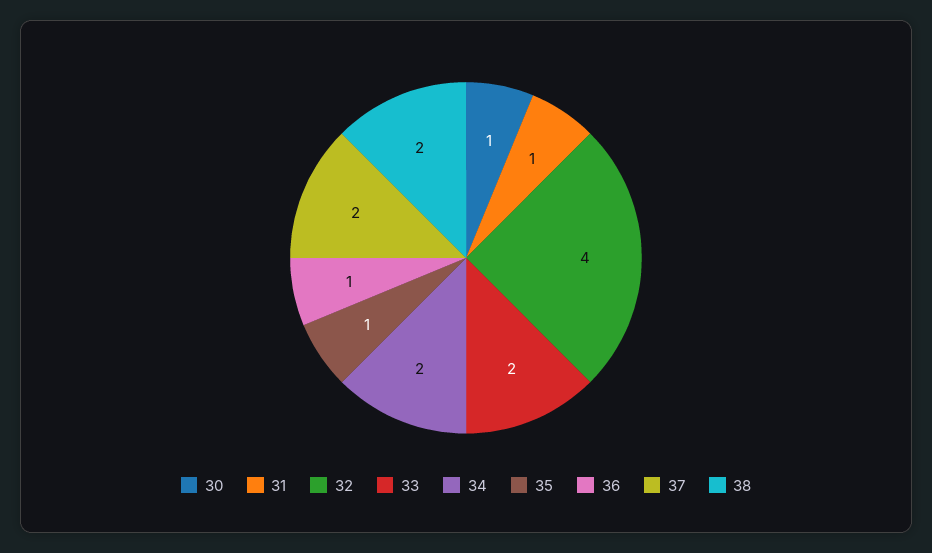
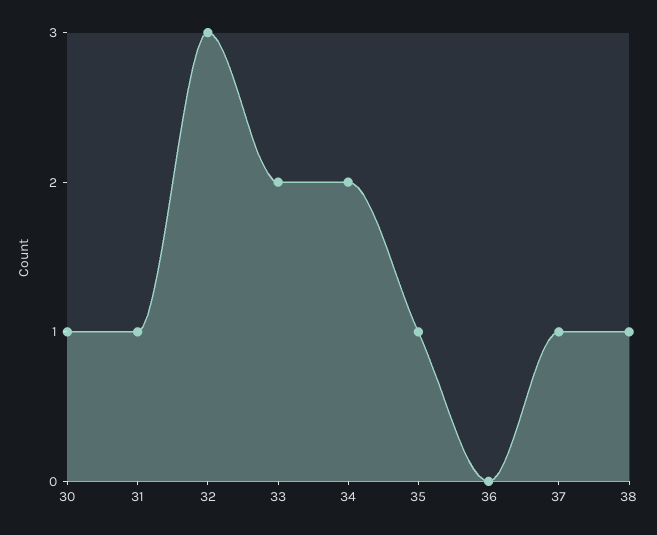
32: 4 -> 3
36: 1 -> 0
37: 2 -> 1
38: 2 -> 1

